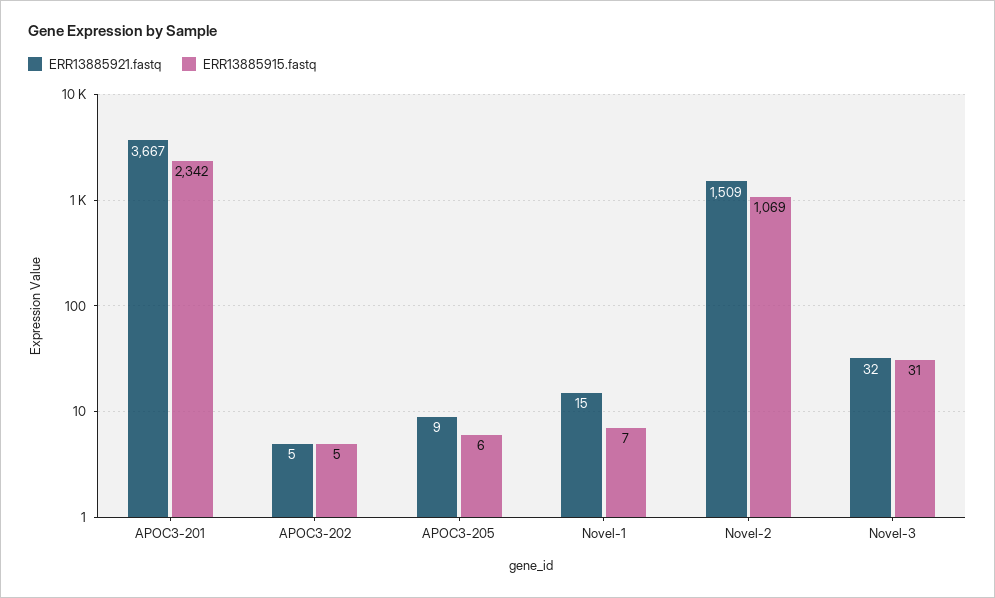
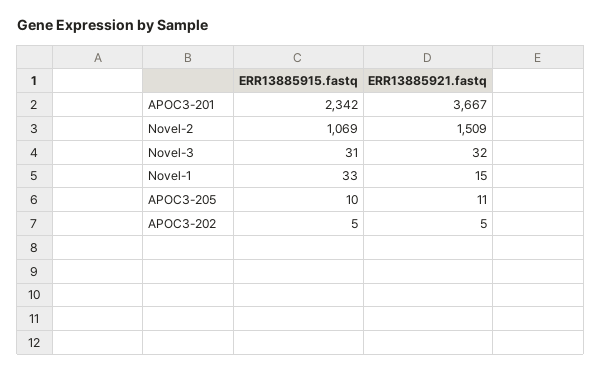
ERR13885921.fastq, APOC3-205: 9 -> 11
ERR13885915.fastq, APOC3-205: 6 -> 10
ERR13885915.fastq, Novel-1: 7 -> 33

